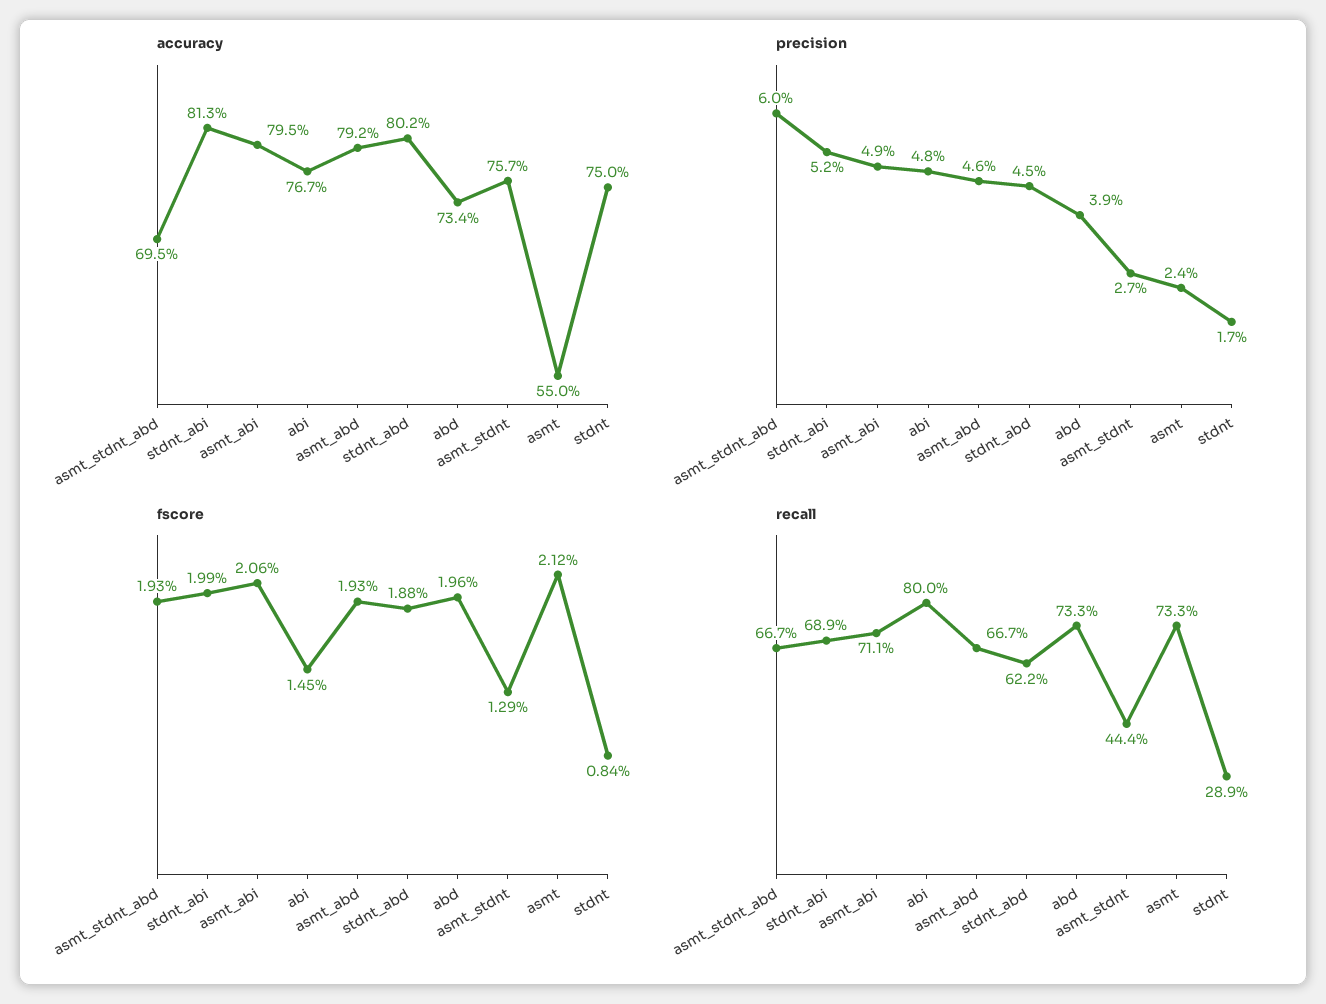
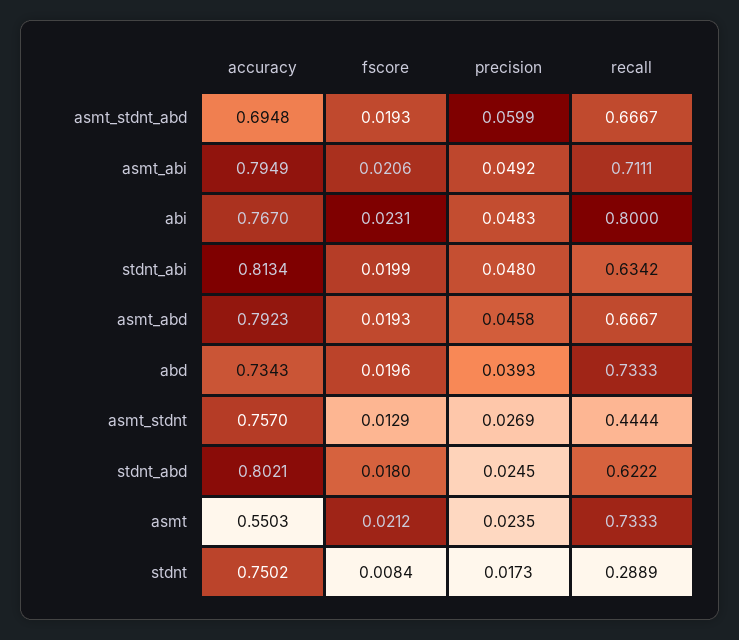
precision, stdnt_abi: 0.052 -> 0.048
precision, stdnt_abd: 0.045 -> 0.0245
fscore, abi: 0.0145 -> 0.0231
fscore, stdnt_abd: 0.0188 -> 0.018
recall, stdnt_abi: 0.689 -> 0.6342

